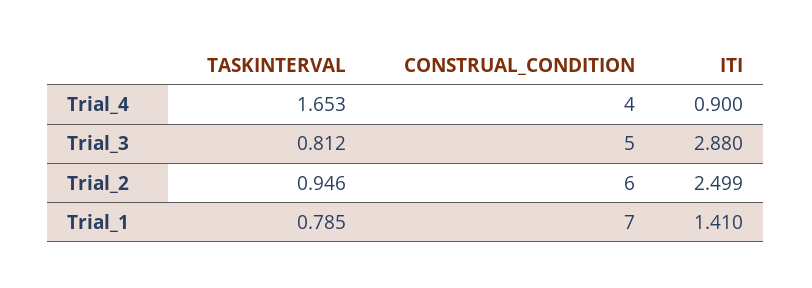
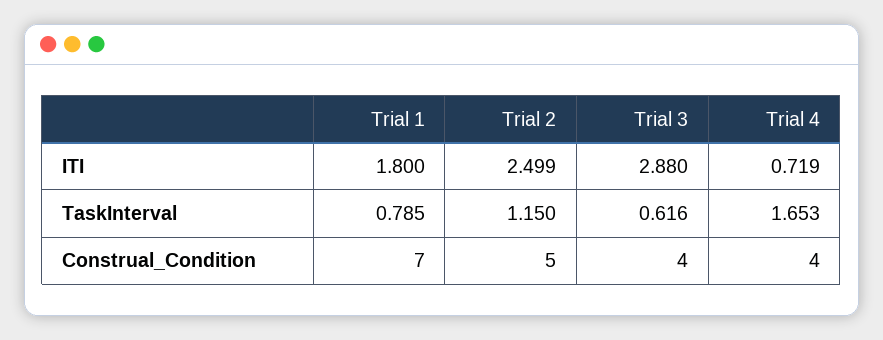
ITI, Trial_4: 0.9 -> 0.719
TASKINTERVAL, Trial_3: 0.812 -> 0.616
CONSTRUAL_CONDITION, Trial_3: 5 -> 4
TASKINTERVAL, Trial_2: 0.946 -> 1.15
CONSTRUAL_CONDITION, Trial_2: 6 -> 5
ITI, Trial_1: 1.41 -> 1.8

